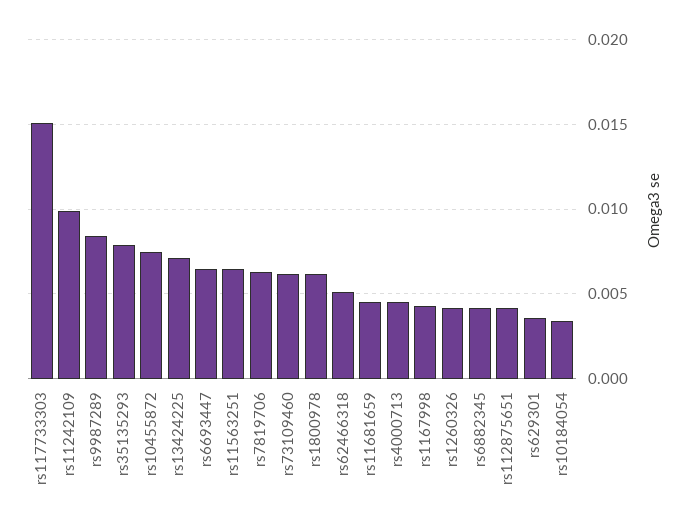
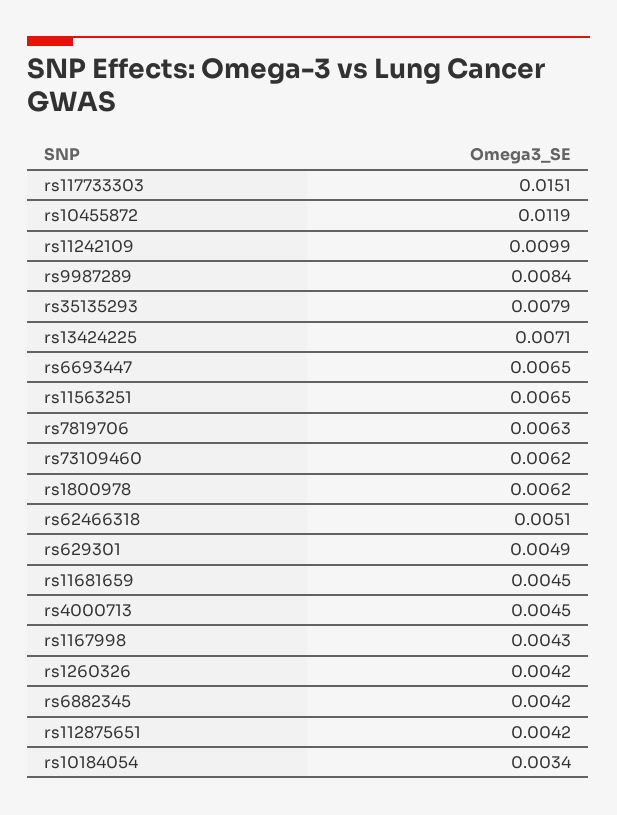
rs10455872: 0.0075 -> 0.0119
rs629301: 0.0035 -> 0.0049

